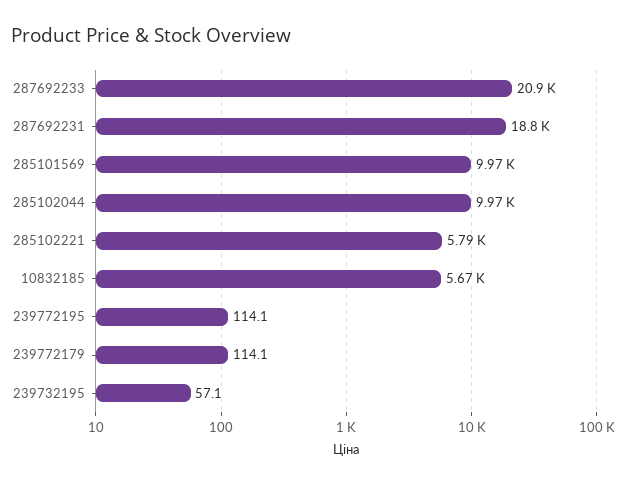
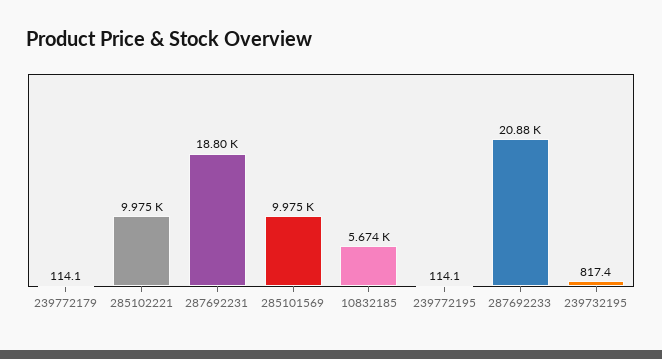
285102044: 9970 -> none
285102221: 5790 -> 9975
239732195: 57.1 -> 817.4

